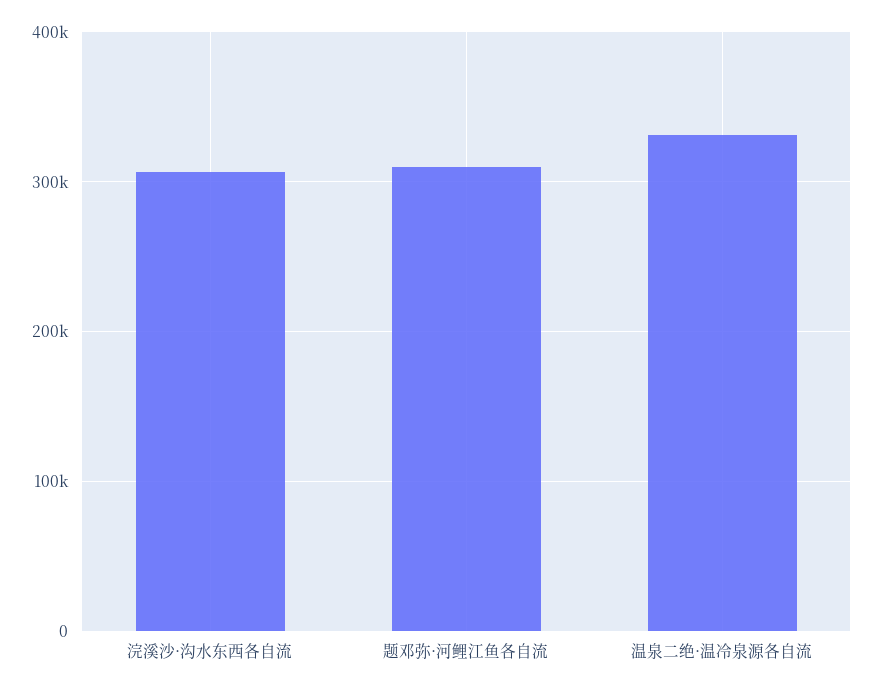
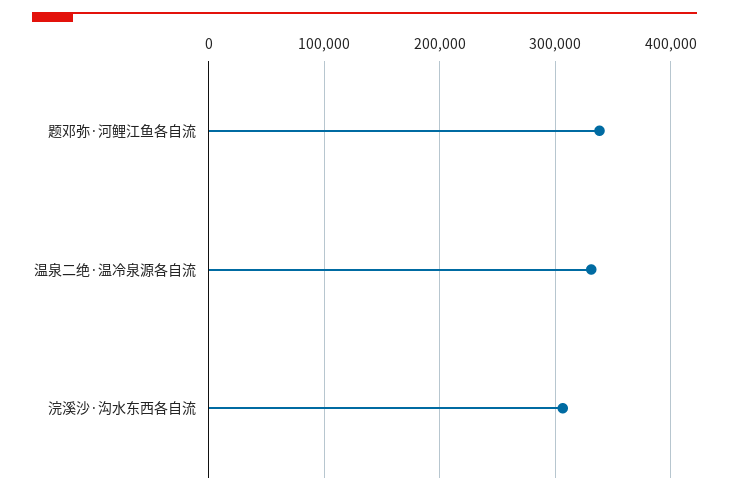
题邓弥·河鲤江鱼各自流: 310000 -> 340000

